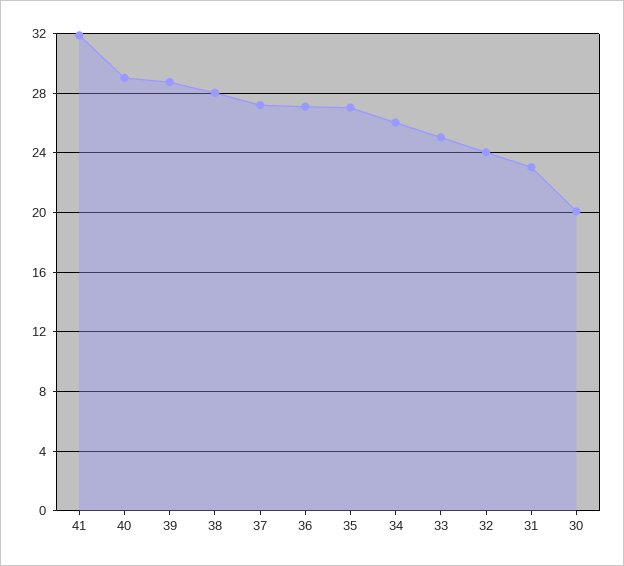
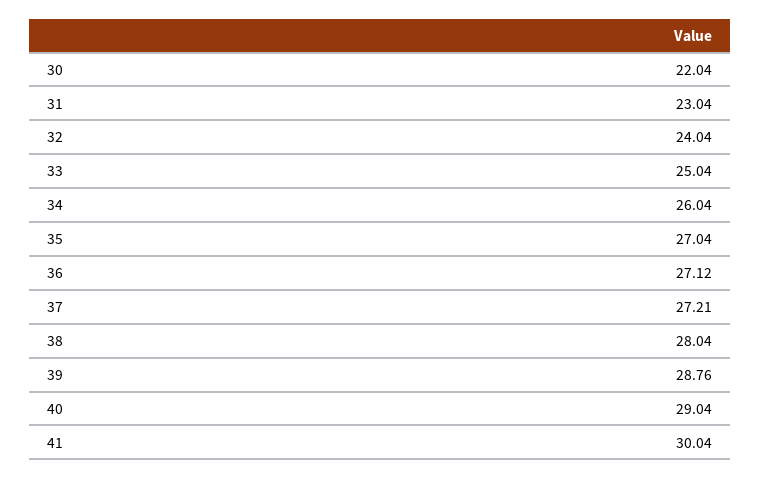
41: 32 -> 30.04
30: 20 -> 22.04

